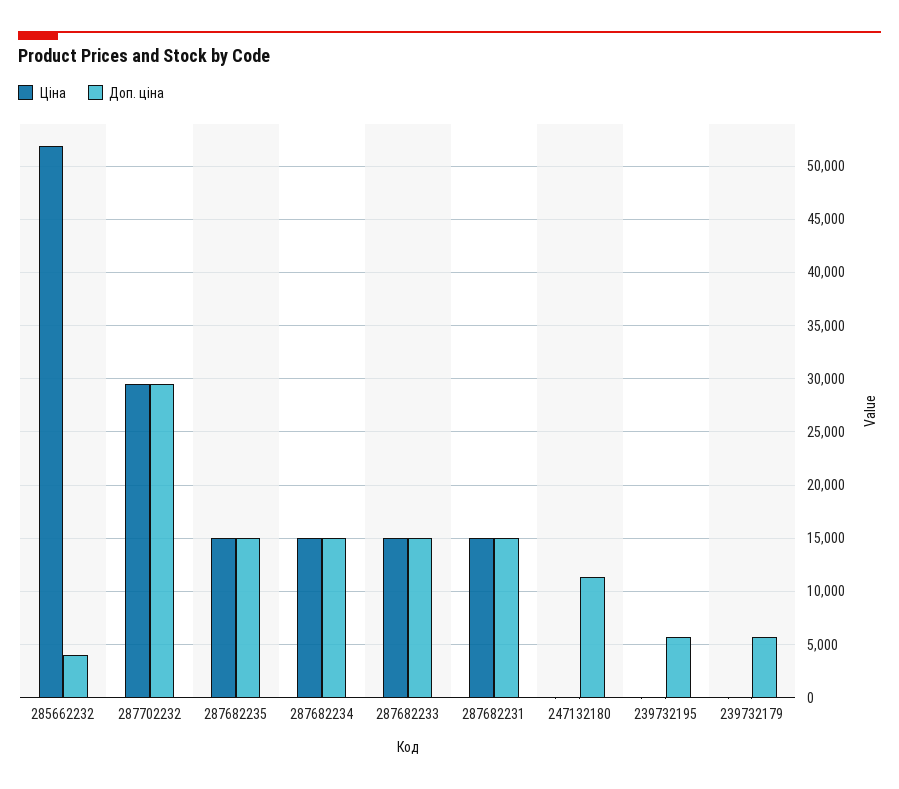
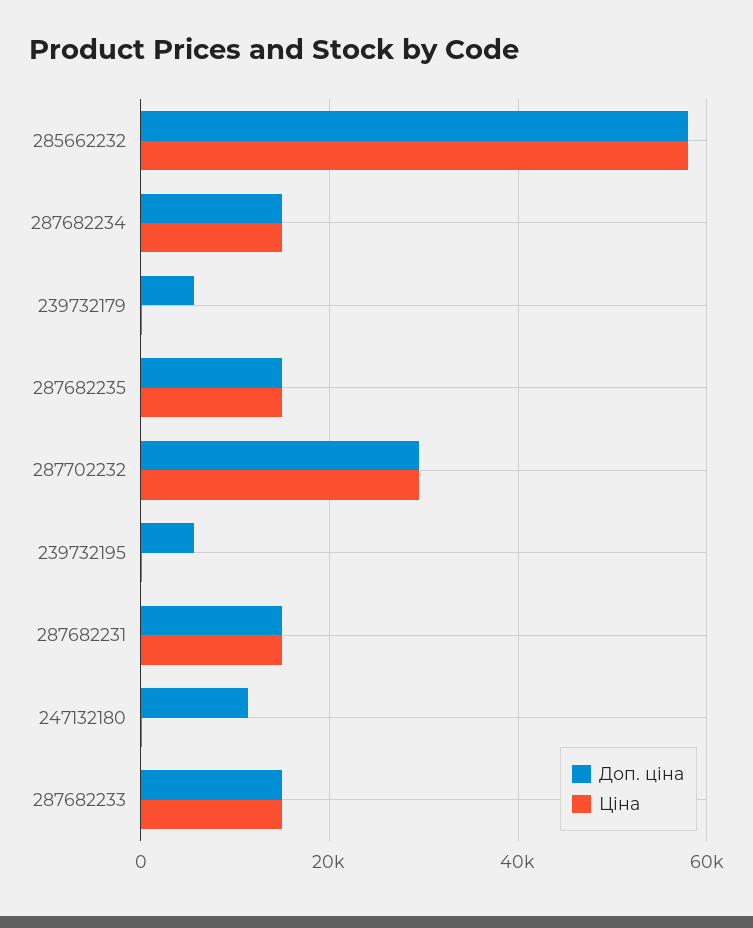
Ціна, 285662232: 52000 -> 58000
Доп. ціна, 285662232: 4000 -> 58000

